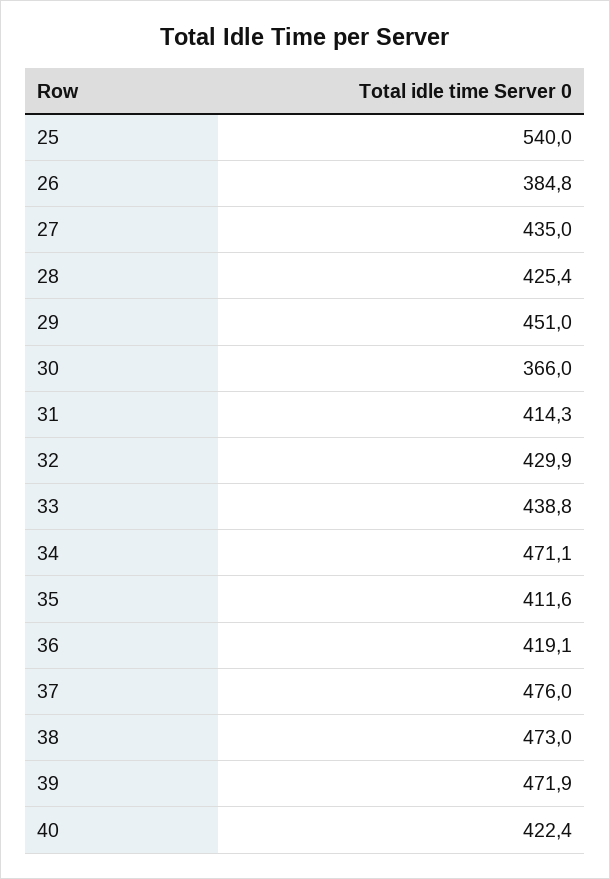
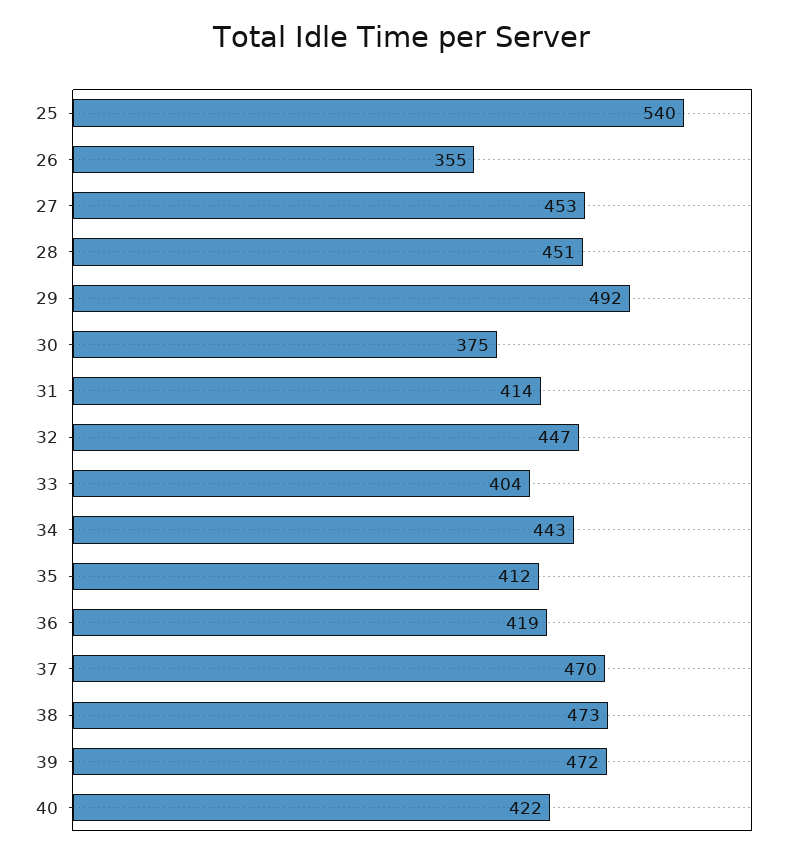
26: 384.8 -> 355
27: 435 -> 453
28: 425.4 -> 451
29: 451 -> 492
30: 366 -> 375
32: 429.9 -> 447
33: 438.8 -> 404
34: 471.1 -> 443
37: 476 -> 470

